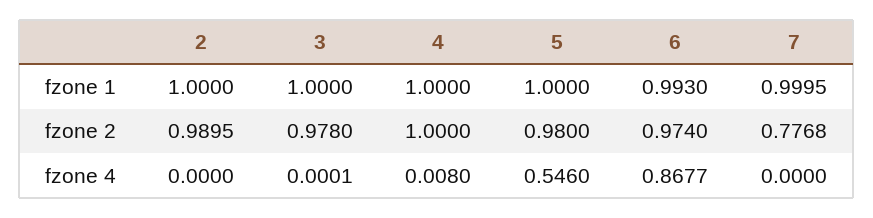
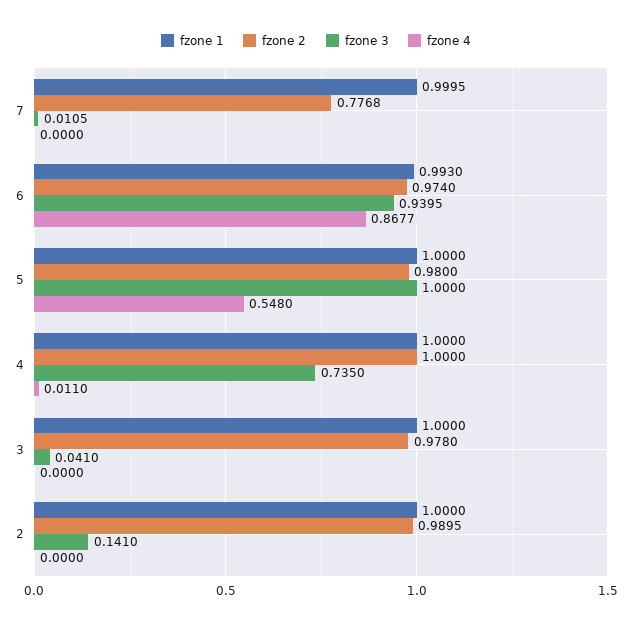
fzone 4, 3: 0.0001 -> 0
fzone 4, 4: 0.008 -> 0.011
fzone 4, 5: 0.546 -> 0.548
fzone 3, 7: none -> 0.0105
fzone 3, 6: none -> 0.9395
fzone 3, 5: none -> 1
fzone 3, 4: none -> 0.735
fzone 3, 3: none -> 0.041
fzone 3, 2: none -> 0.141

